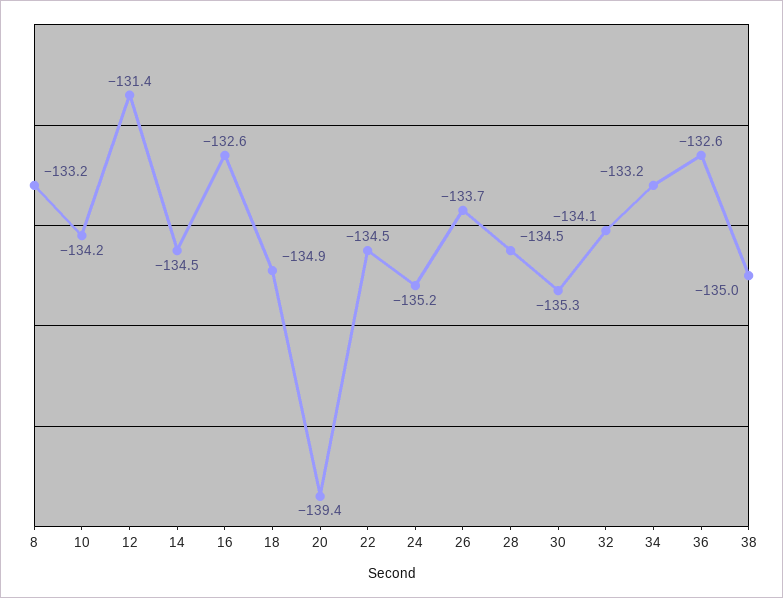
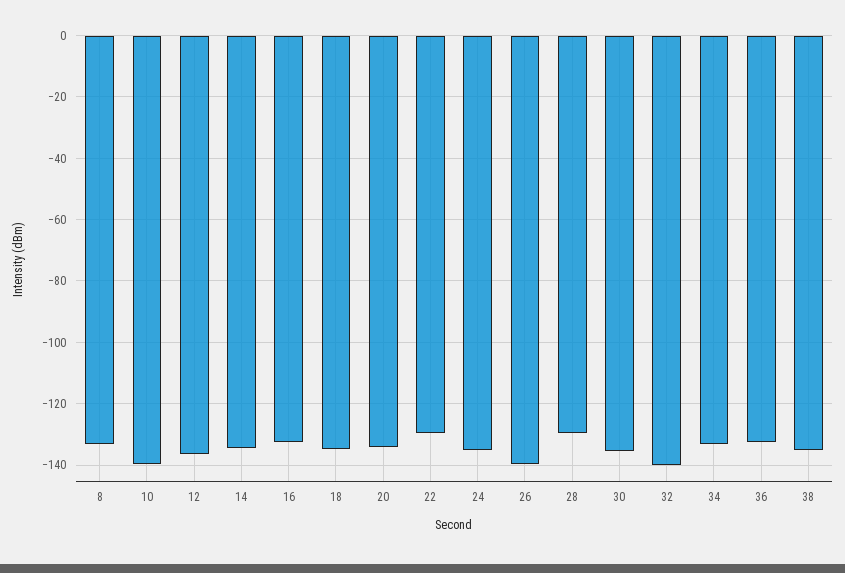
10: -134.2 -> -140
12: -131.4 -> -136
20: -139.4 -> -134
22: -134.5 -> -130
26: -133.7 -> -140
28: -134.5 -> -130
32: -134.1 -> -140

